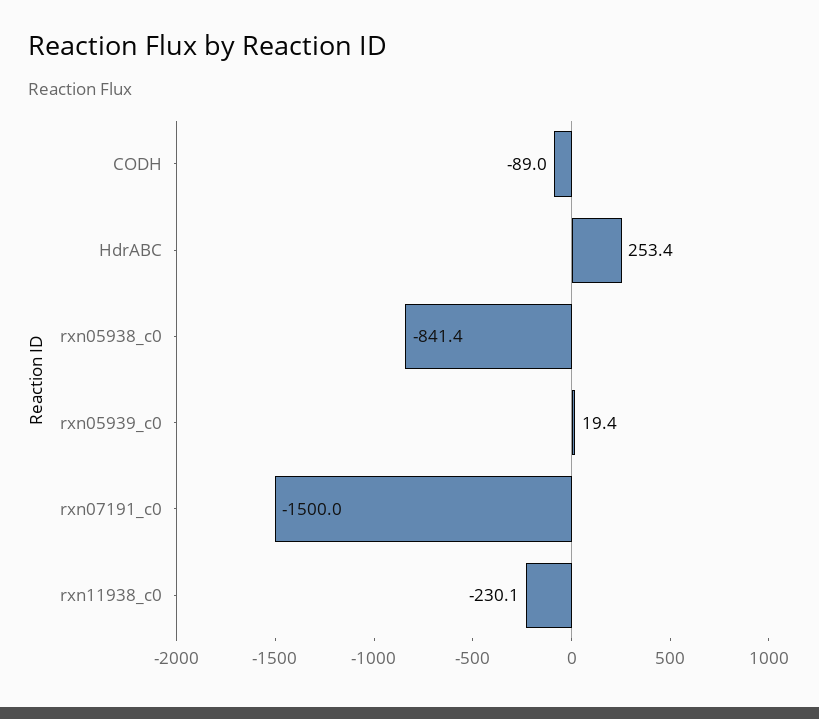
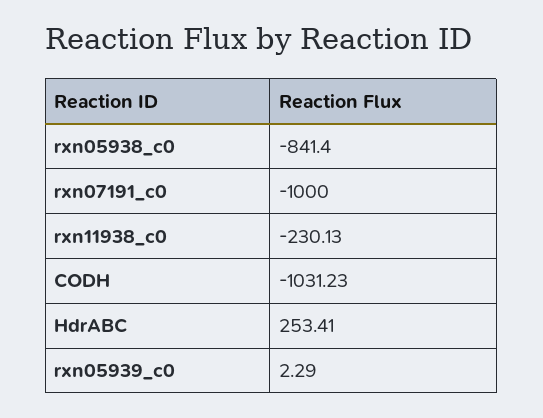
CODH: -89 -> -1031.23
rxn05939_c0: 19.4 -> 2.29
rxn07191_c0: -1500 -> -1000

